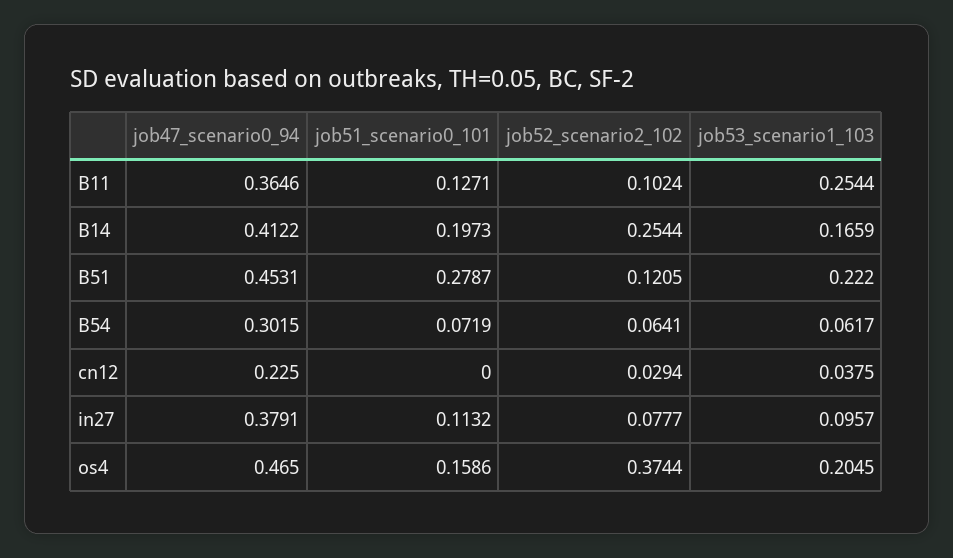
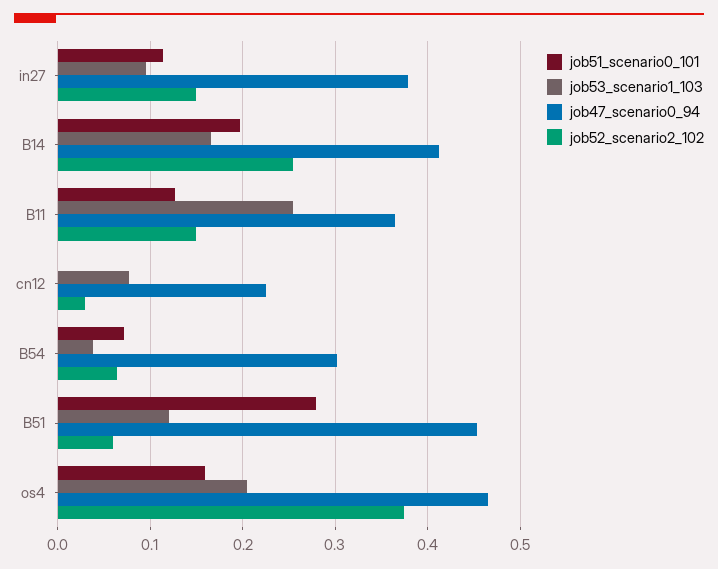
job52_scenario2_102, B11: 0.1024 -> 0.15
job52_scenario2_102, B51: 0.1205 -> 0.06
job53_scenario1_103, B51: 0.222 -> 0.12
job53_scenario1_103, B54: 0.0617 -> 0.04
job53_scenario1_103, cn12: 0.0375 -> 0.08
job52_scenario2_102, in27: 0.0777 -> 0.15

